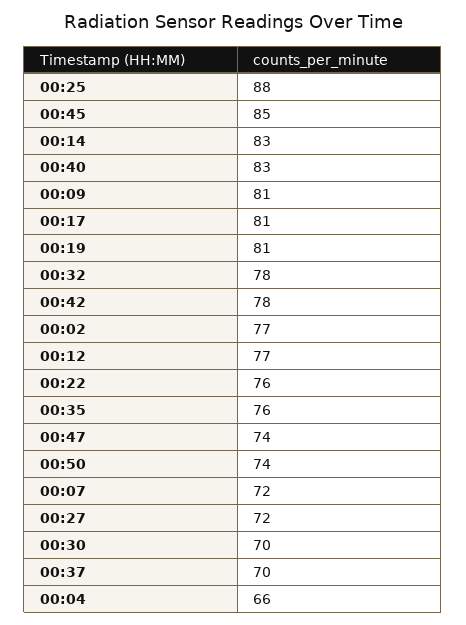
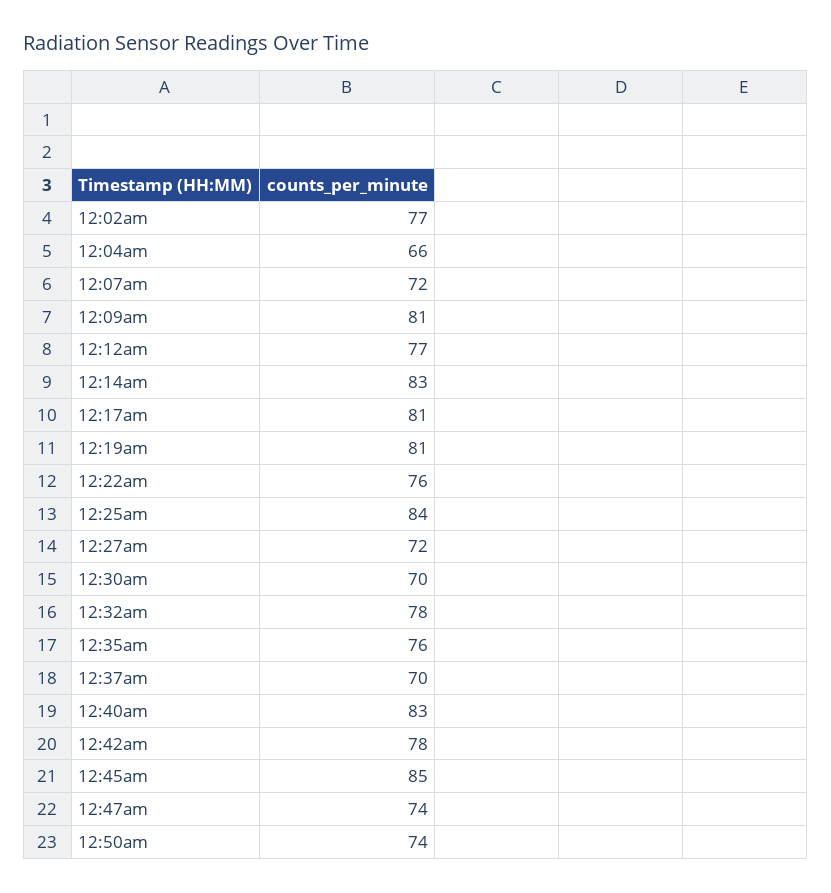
00:25: 88 -> 84

